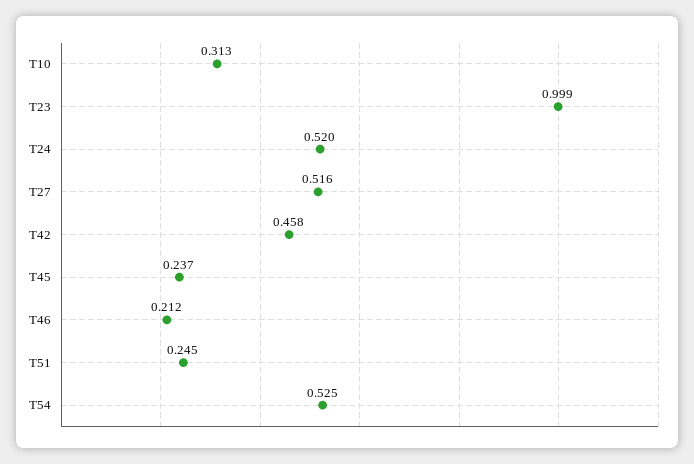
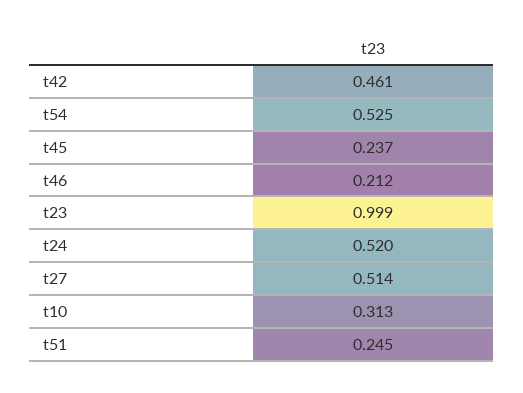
T27: 0.516 -> 0.514
T42: 0.458 -> 0.461

